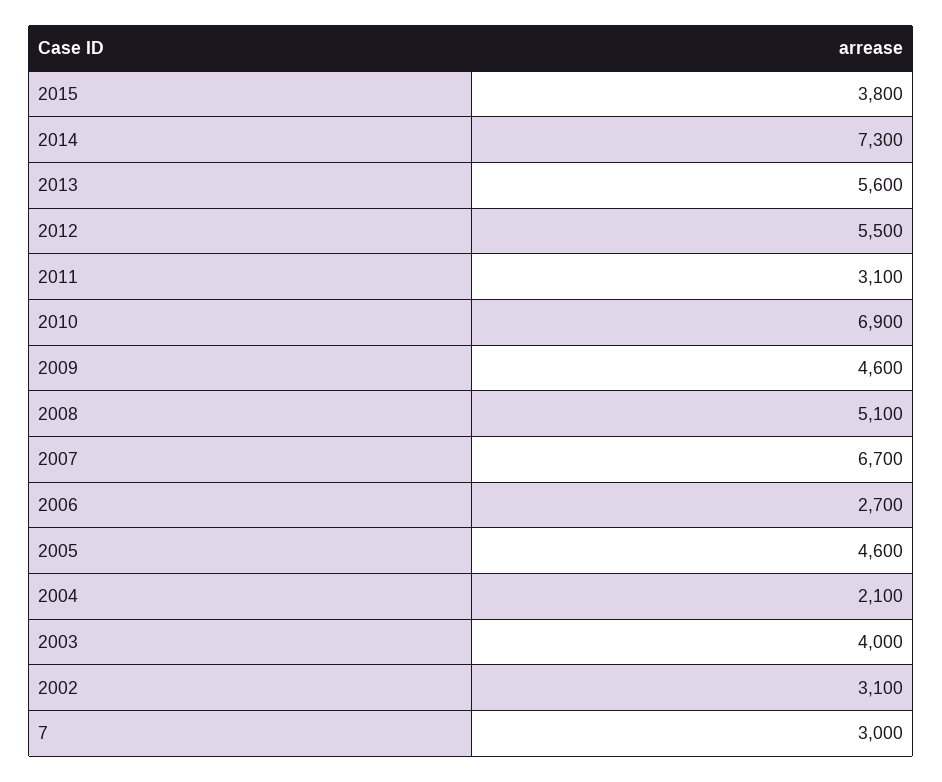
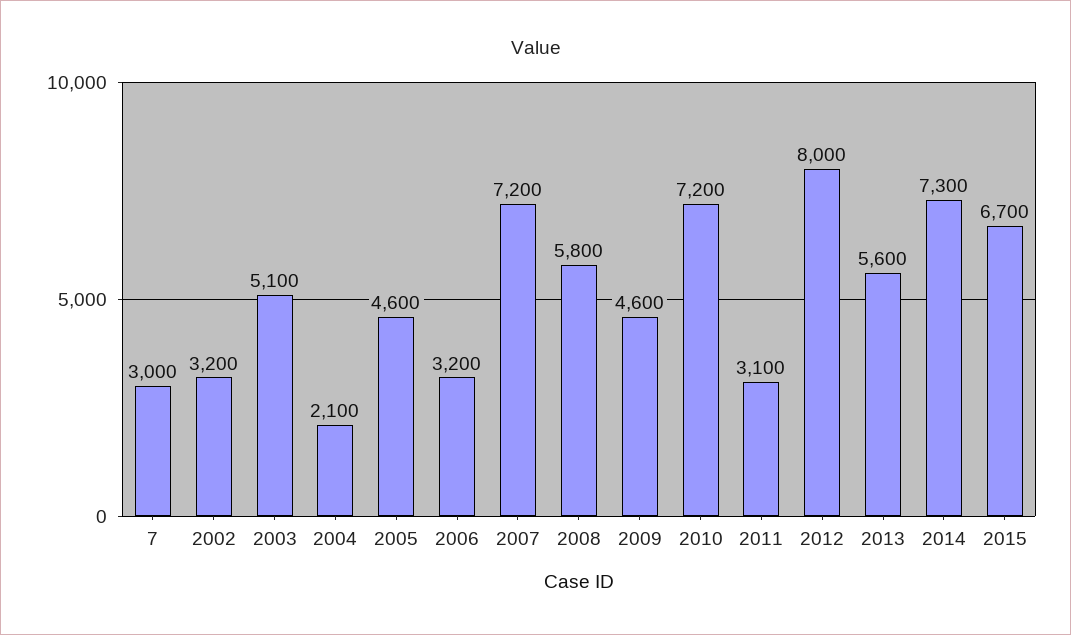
2015: 3800 -> 6700
2012: 5500 -> 8000
2010: 6900 -> 7200
2008: 5100 -> 5800
2007: 6700 -> 7200
2006: 2700 -> 3200
2003: 4000 -> 5100
2002: 3100 -> 3200

